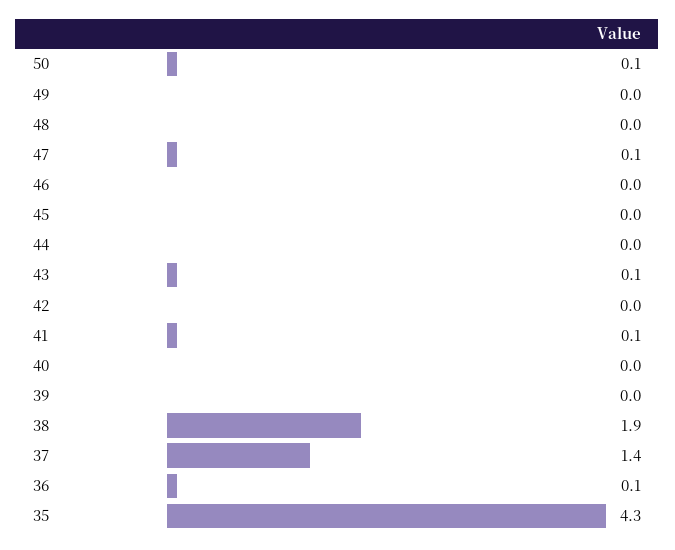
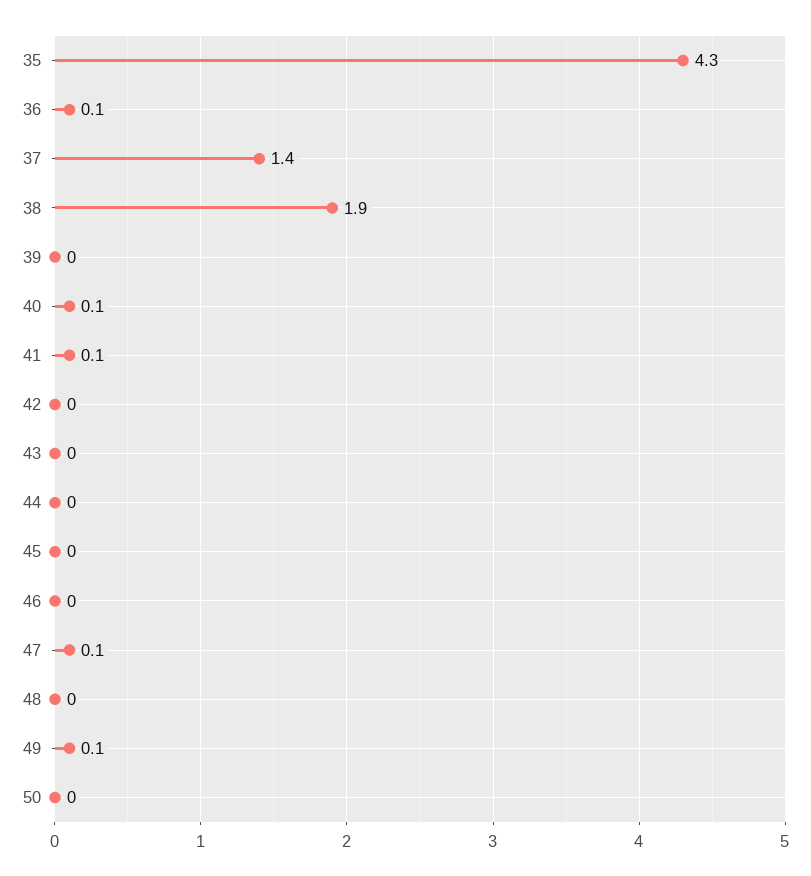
50: 0.1 -> 0
49: 0 -> 0.1
43: 0.1 -> 0
40: 0 -> 0.1

